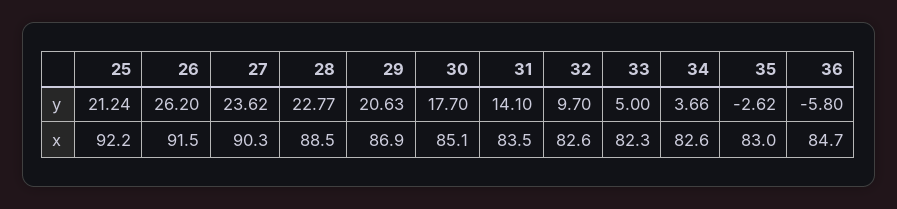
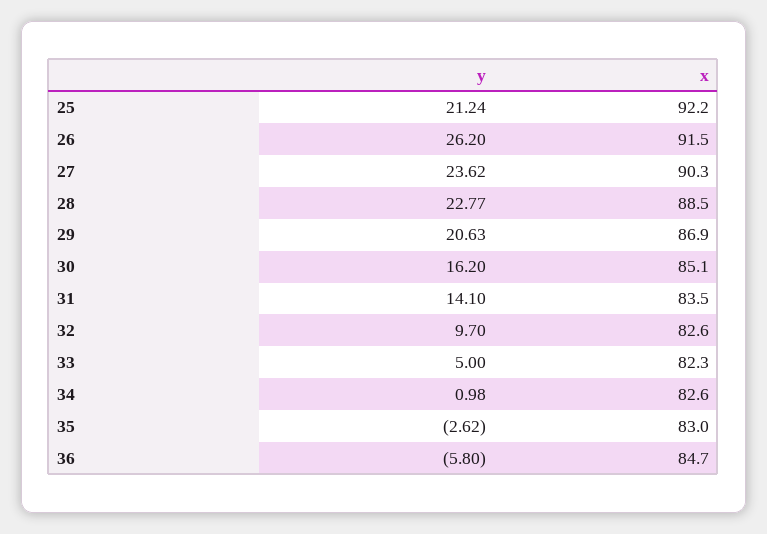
30, y: 17.7 -> 16.2
34, y: 3.66 -> 0.98

